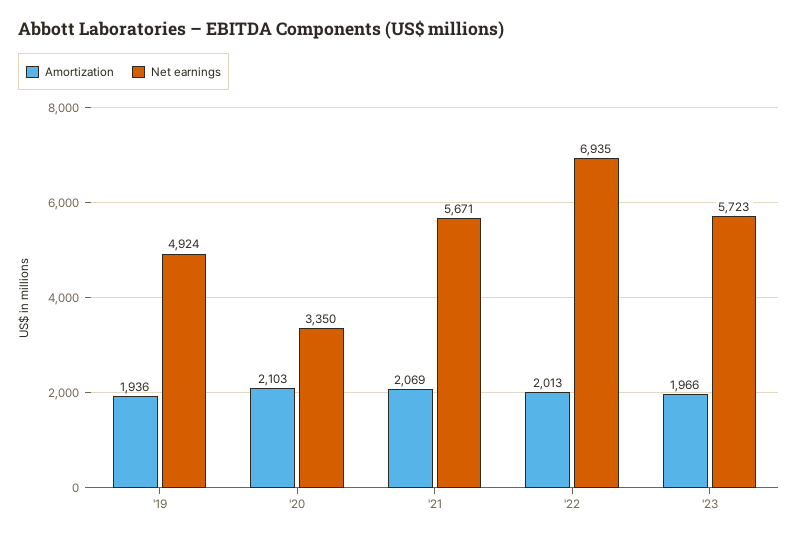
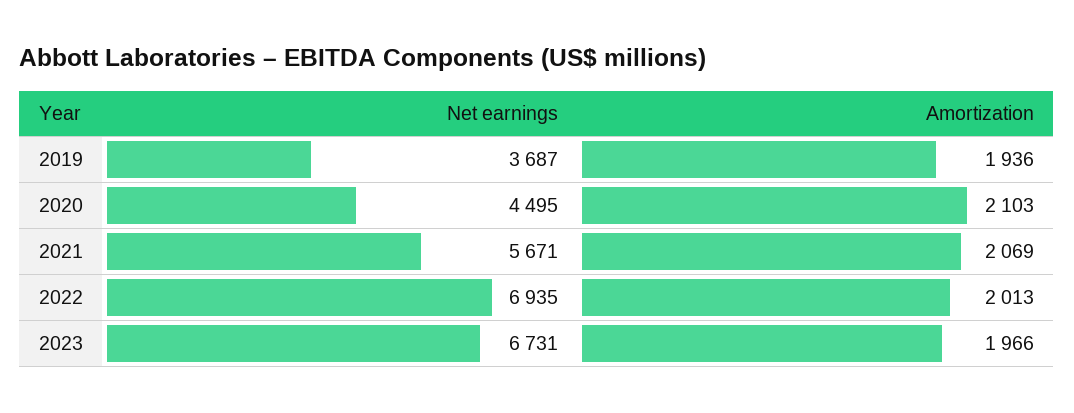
Net earnings, '19: 4924 -> 3687
Net earnings, '20: 3350 -> 4495
Net earnings, '23: 5723 -> 6731

